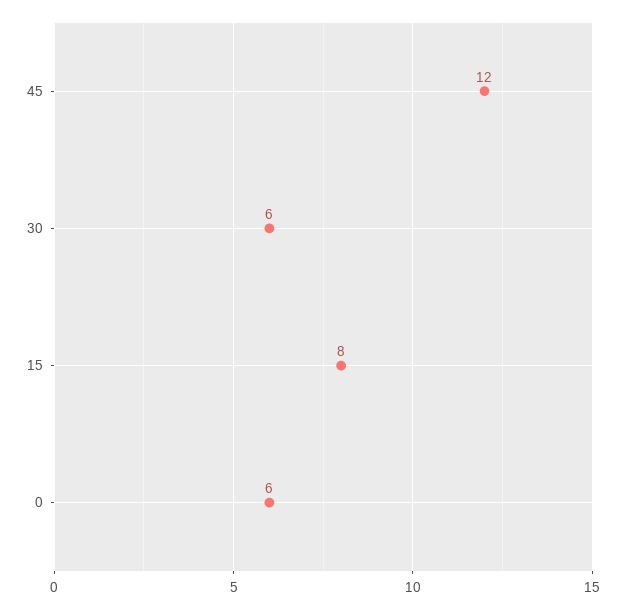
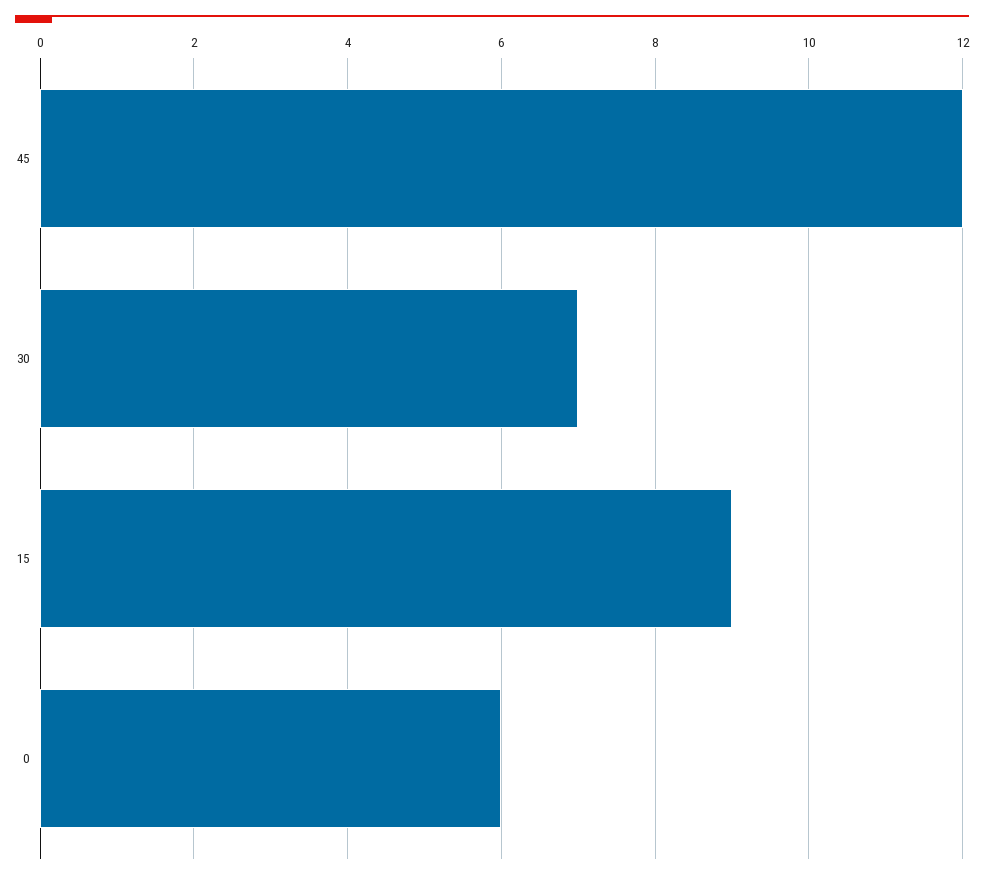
30: 6 -> 7
15: 8 -> 9

